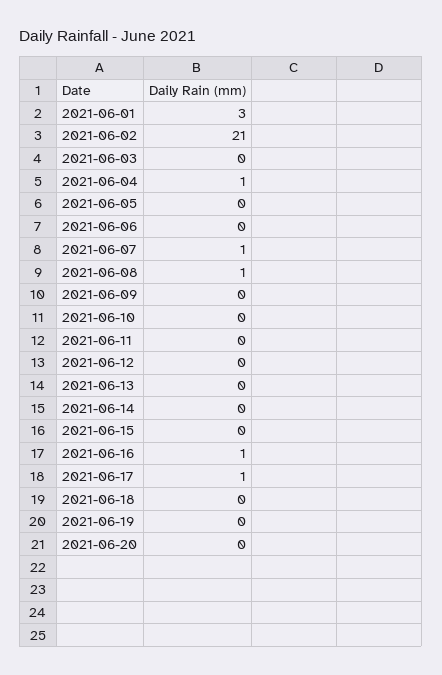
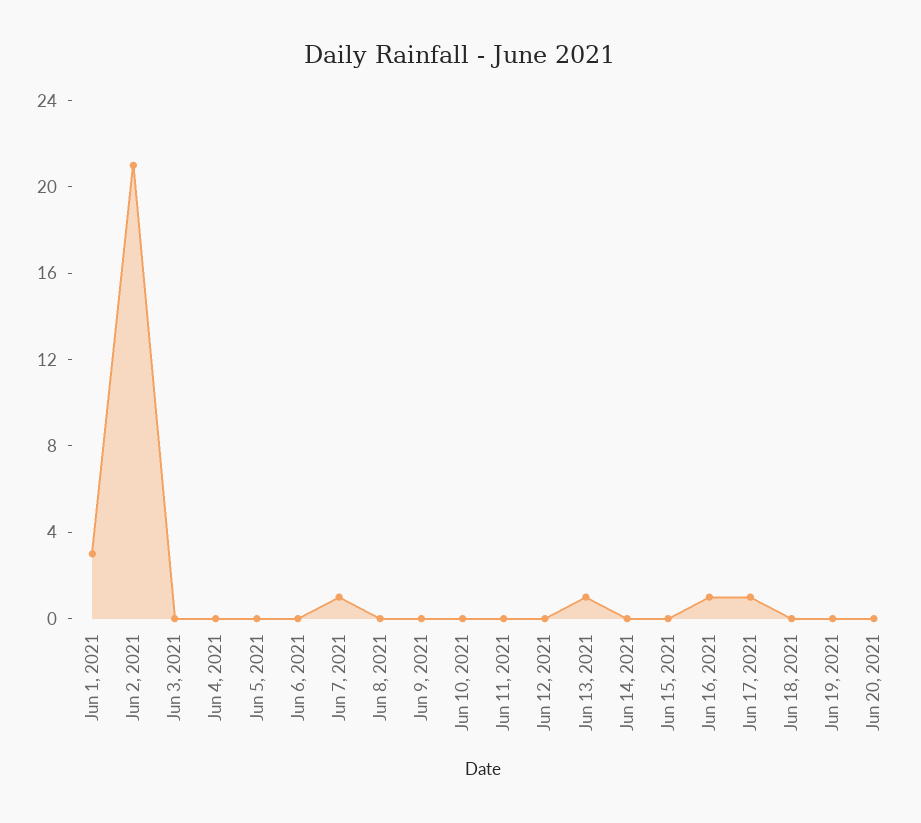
2021-06-04: 1 -> 0
2021-06-08: 1 -> 0
2021-06-13: 0 -> 1

